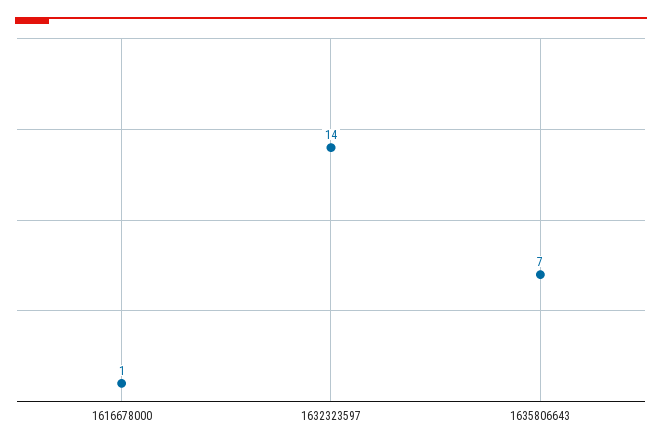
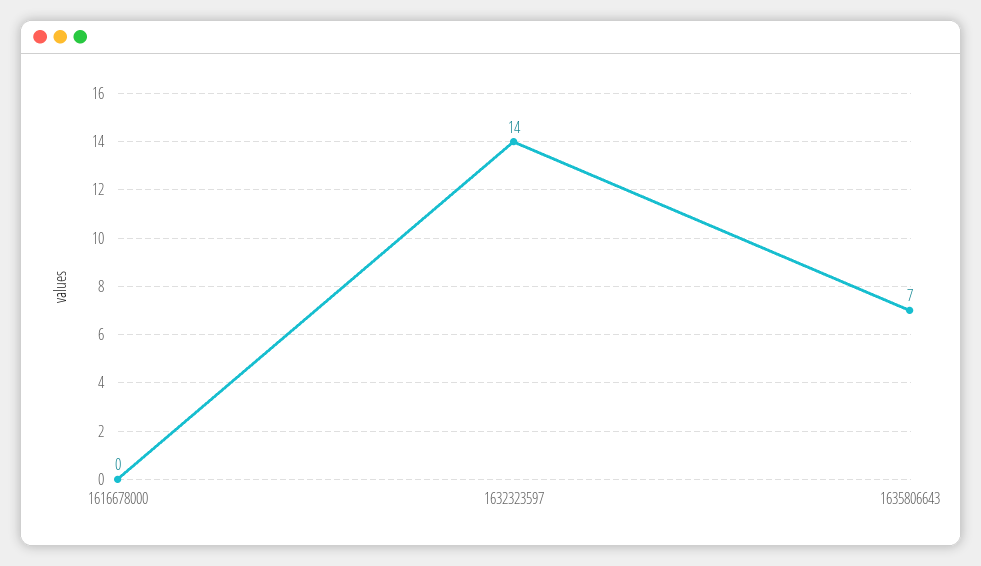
1616678000: 1 -> 0

